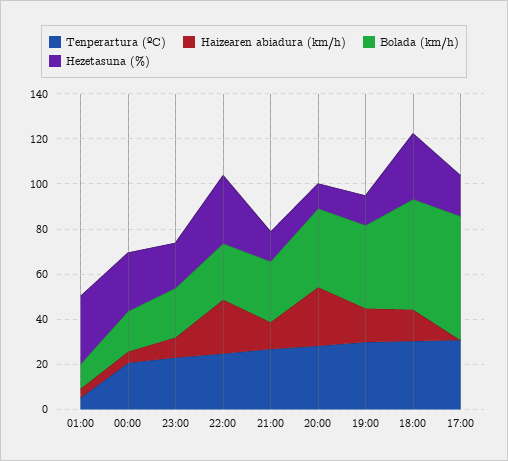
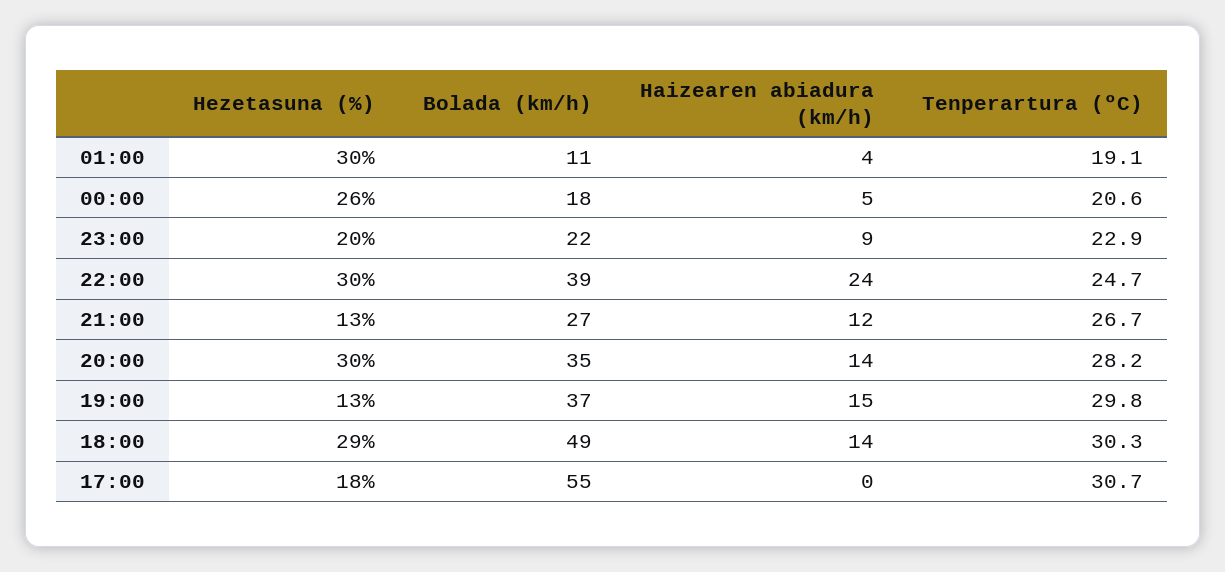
Tenperartura (ºC), 01:00: 5 -> 19.1
Bolada (km/h), 22:00: 25 -> 39
Haizearen abiadura (km/h), 20:00: 25 -> 14
Hezetasuna (%), 20:00: 10 -> 30

